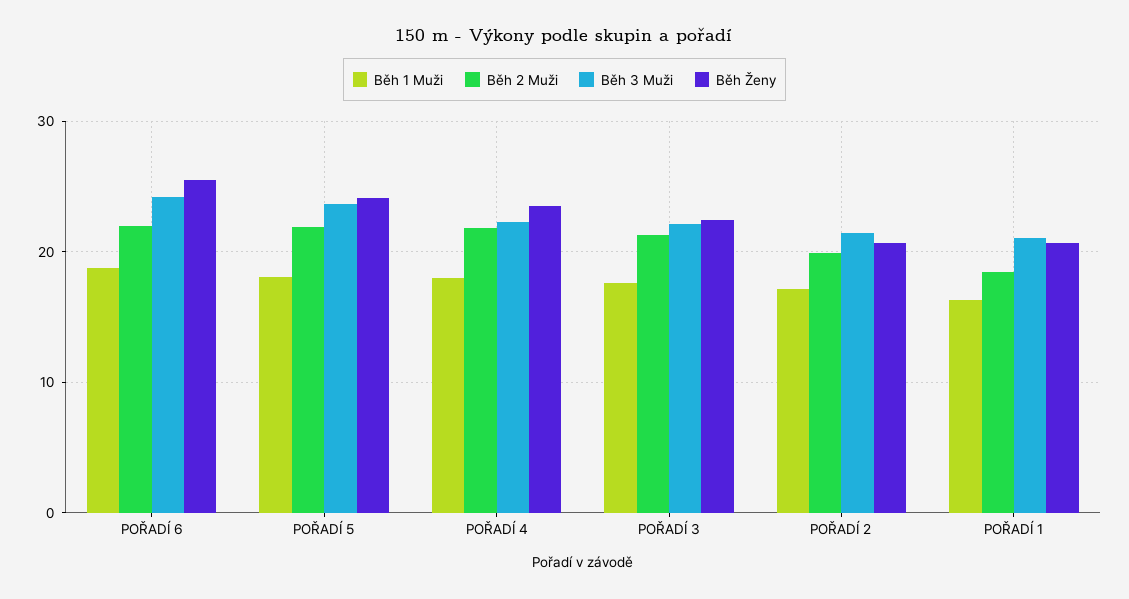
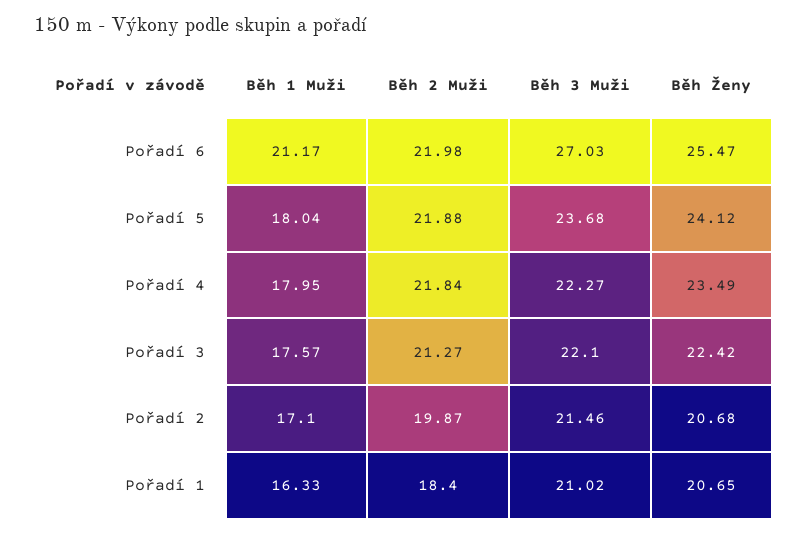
Běh 1 Muži, POŘADÍ 6: 19 -> 21.17
Běh 3 Muži, POŘADÍ 6: 24 -> 27.03

